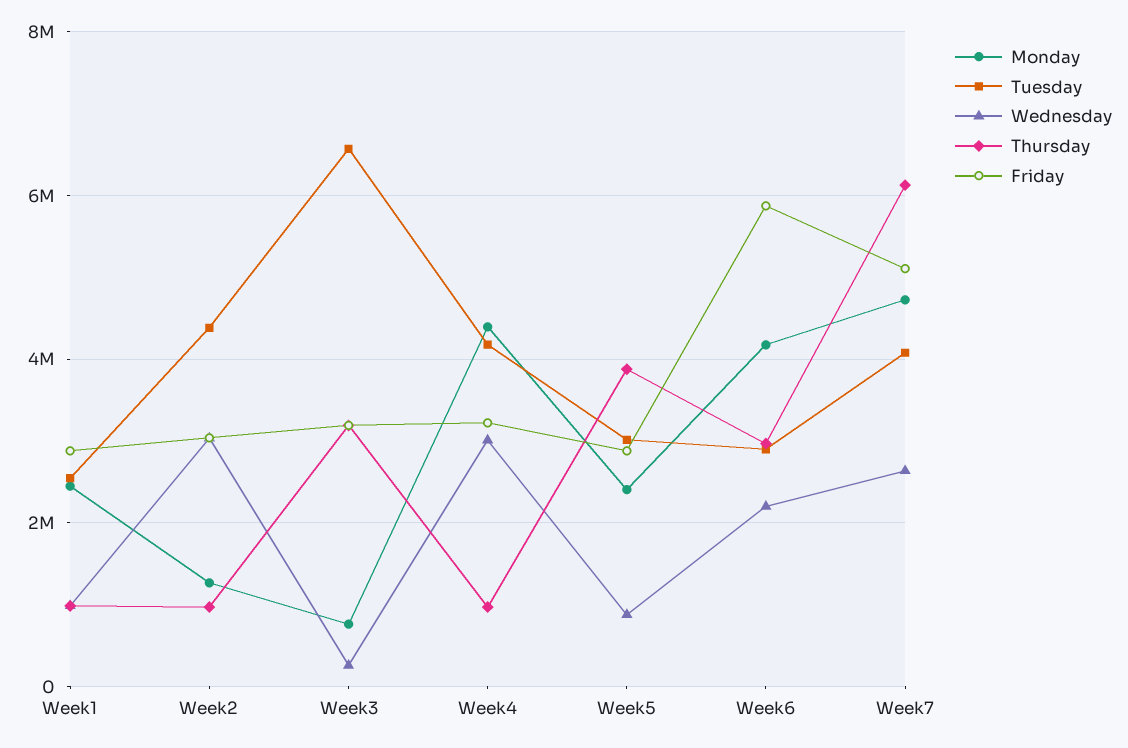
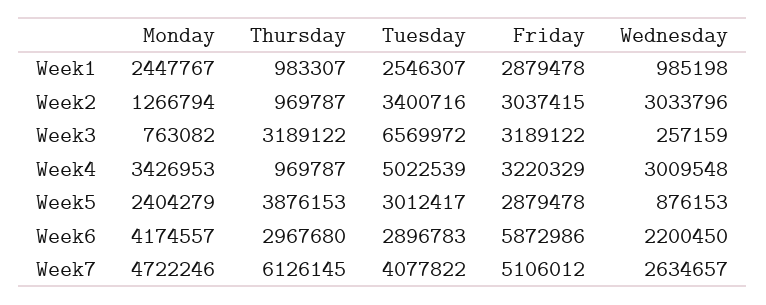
Tuesday, Week2: 4400000 -> 3400716
Monday, Week4: 4400000 -> 3426953
Tuesday, Week4: 4200000 -> 5022539

